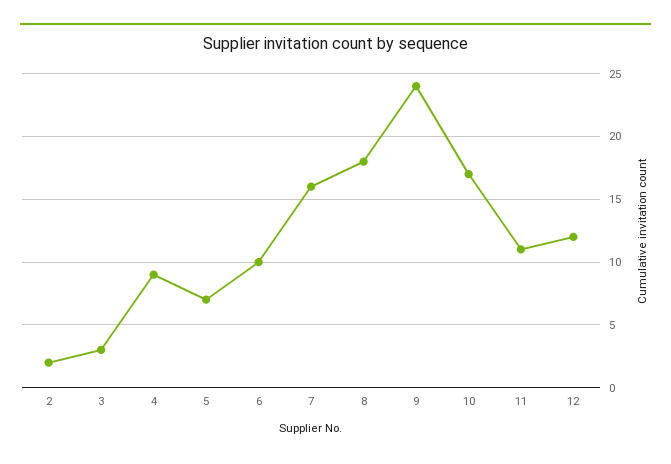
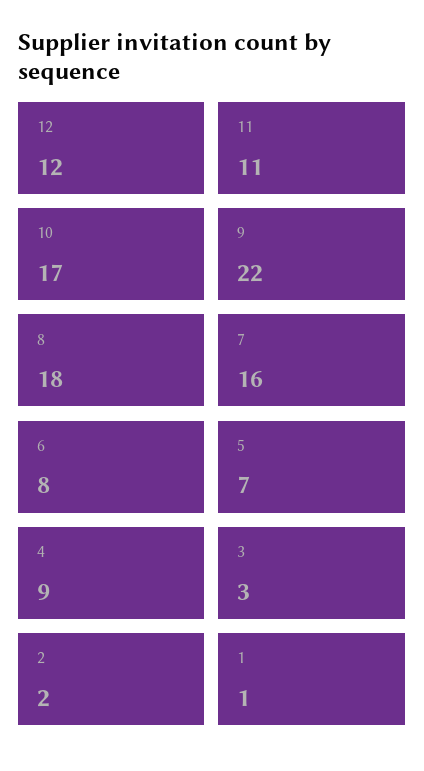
6: 10 -> 8
9: 24 -> 22
1: none -> 1

